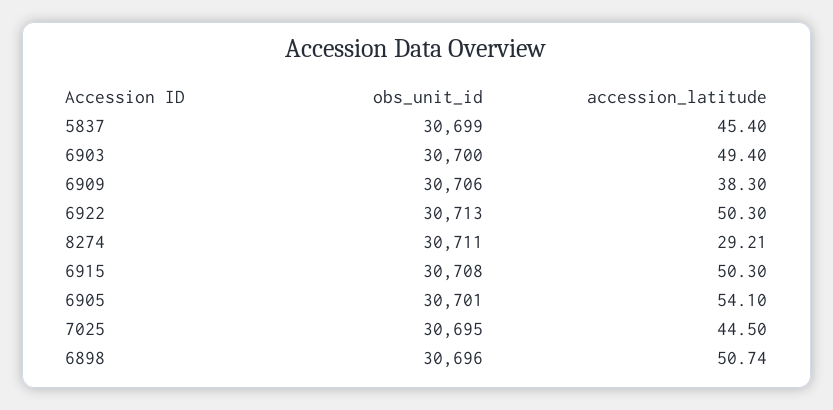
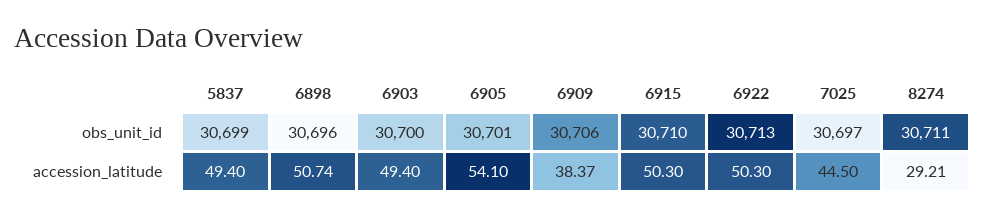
accession_latitude, 5837: 45.4 -> 49.4
accession_latitude, 6909: 38.3 -> 38.37
obs_unit_id, 6915: 30708 -> 30710
obs_unit_id, 7025: 30695 -> 30697

